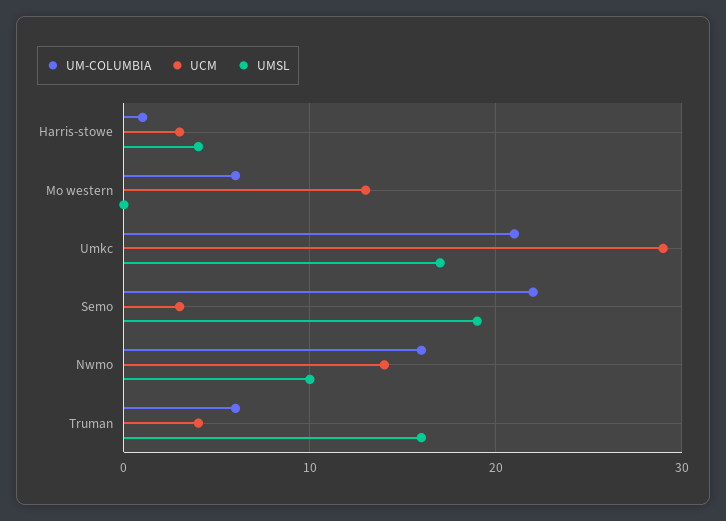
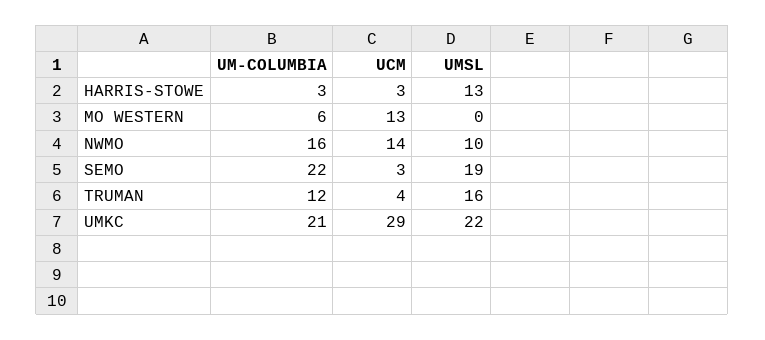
UM-COLUMBIA, Harris-stowe: 1 -> 3
UMSL, Harris-stowe: 4 -> 13
UMSL, Umkc: 17 -> 22
UM-COLUMBIA, Truman: 6 -> 12

